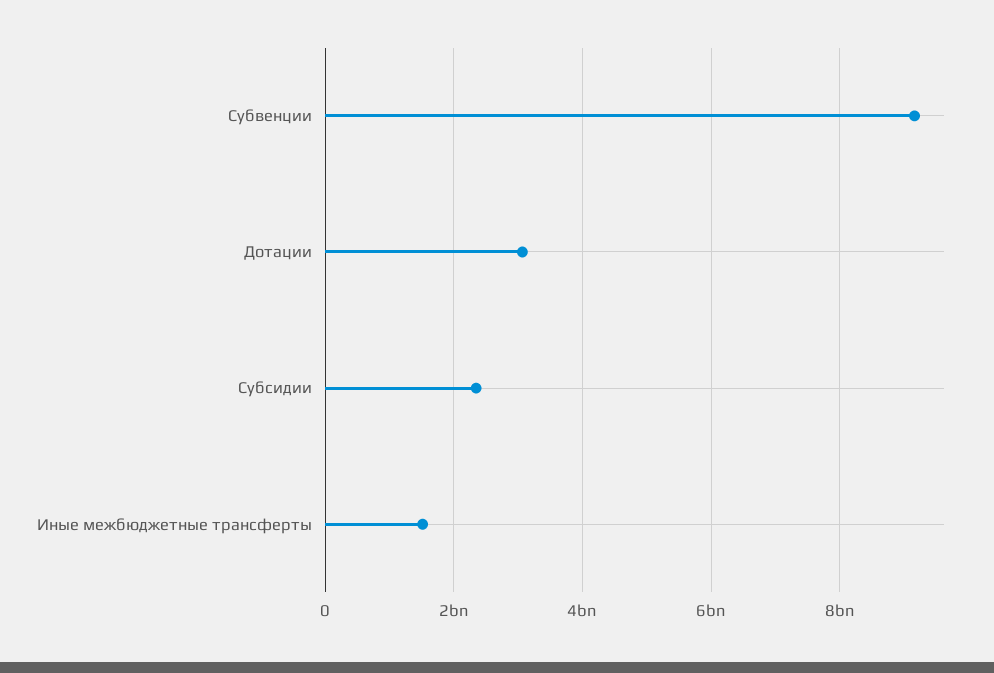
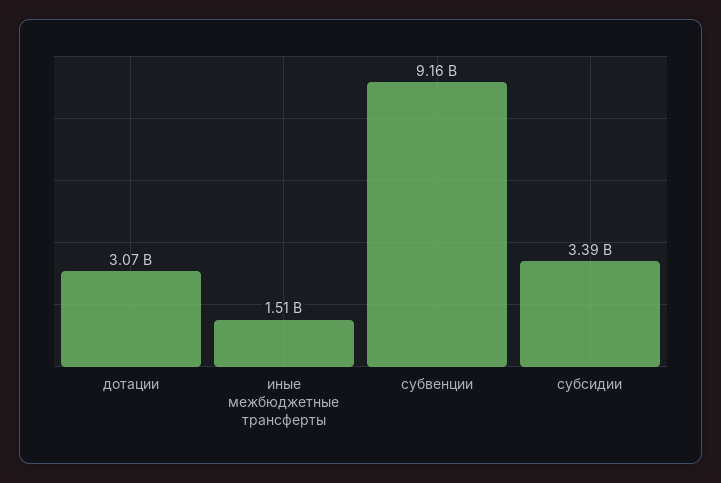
Субсидии: 2400000000 -> 3390000000

